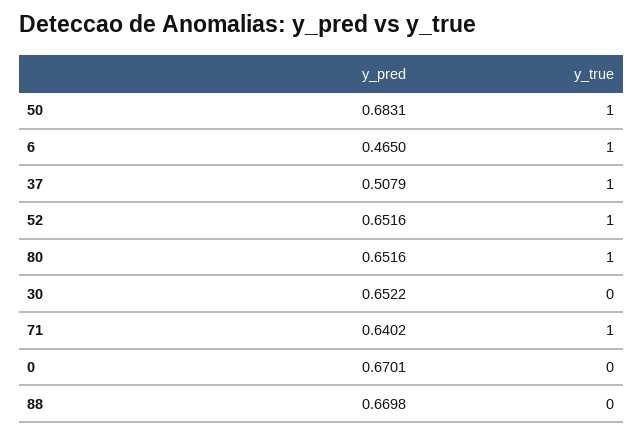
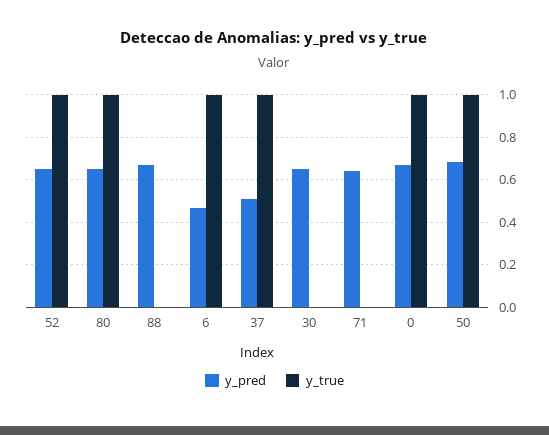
y_true, 71: 1 -> 0
y_true, 0: 0 -> 1

